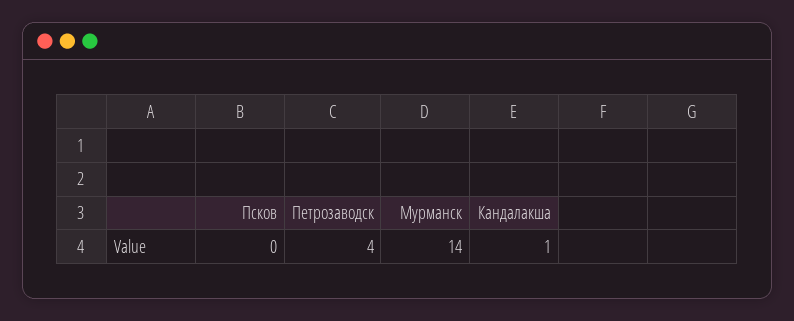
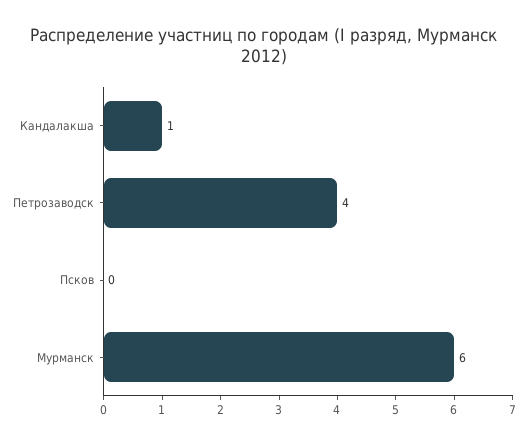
Мурманск: 14 -> 6

